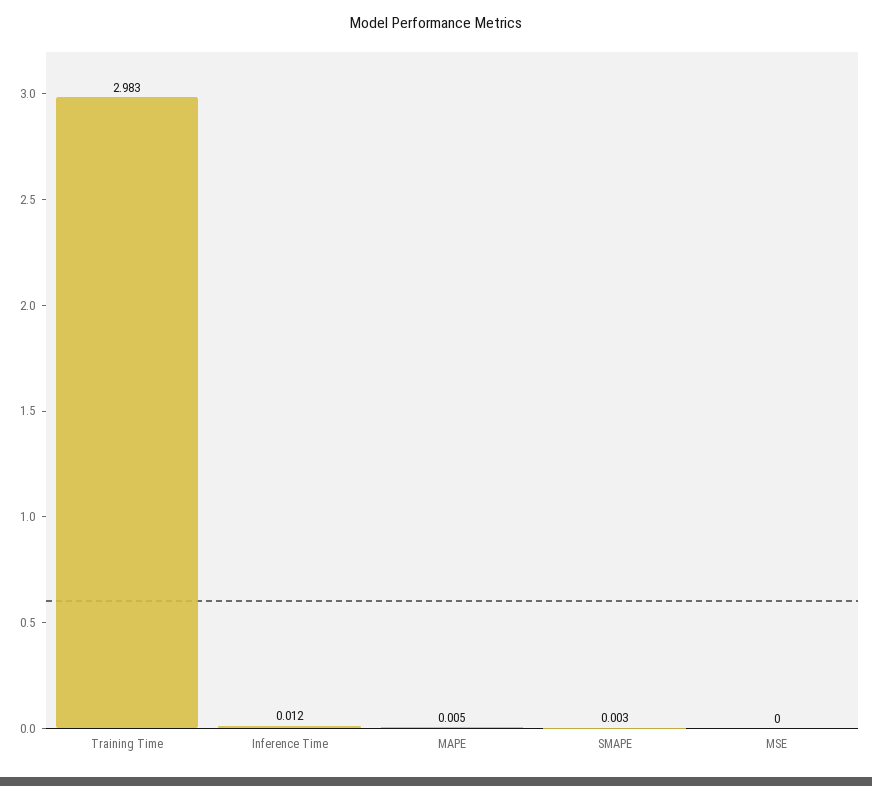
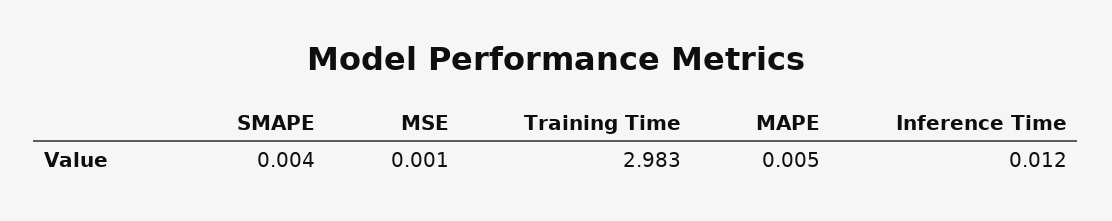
SMAPE: 0.003 -> 0.004
MSE: 0 -> 0.001

